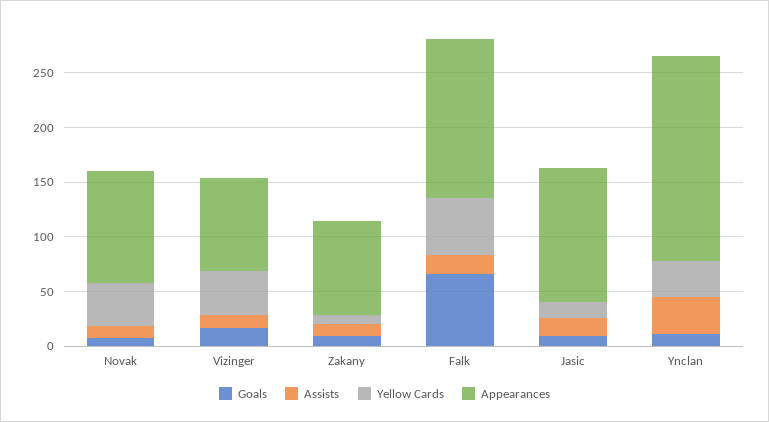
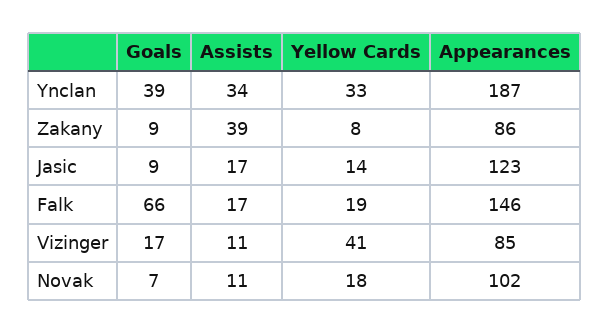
Yellow Cards, Novak: 40 -> 18
Assists, Zakany: 10 -> 39
Yellow Cards, Falk: 50 -> 19
Goals, Ynclan: 10 -> 39

